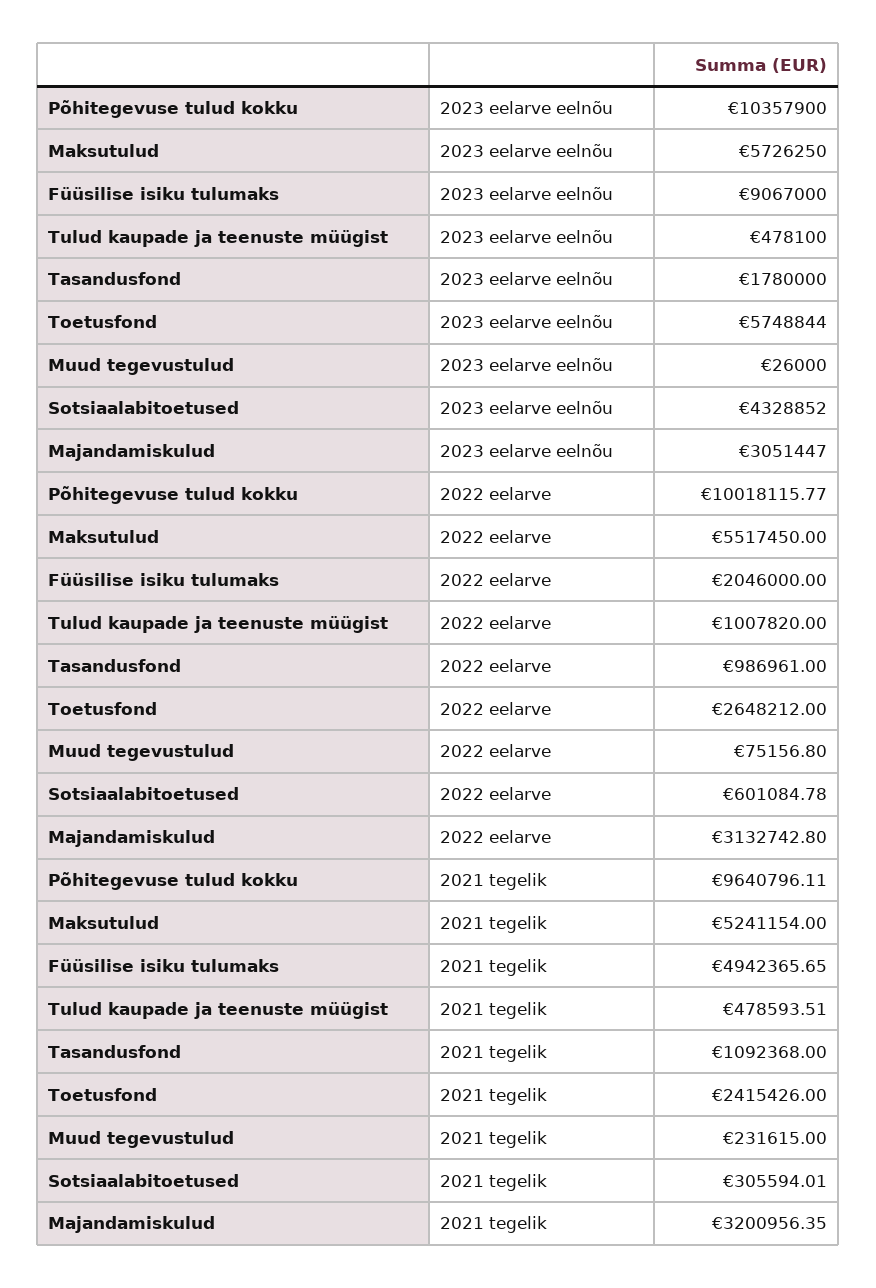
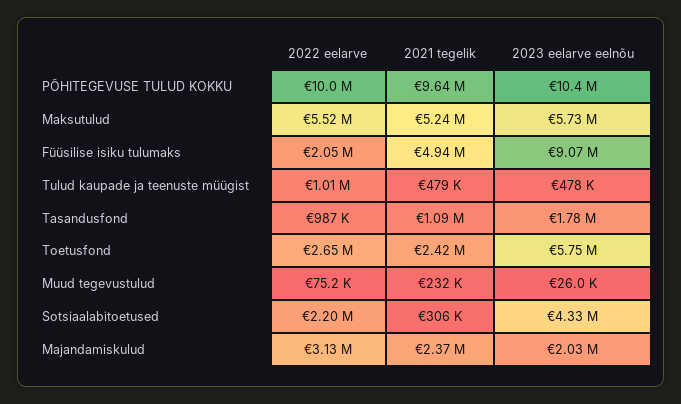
Majandamiskulud, 2023 eelarve eelnõu: 3051447 -> 2030000
Sotsiaalabitoetused, 2022 eelarve: 601084.78 -> 2200000
Majandamiskulud, 2021 tegelik: 3200956.35 -> 2370000

